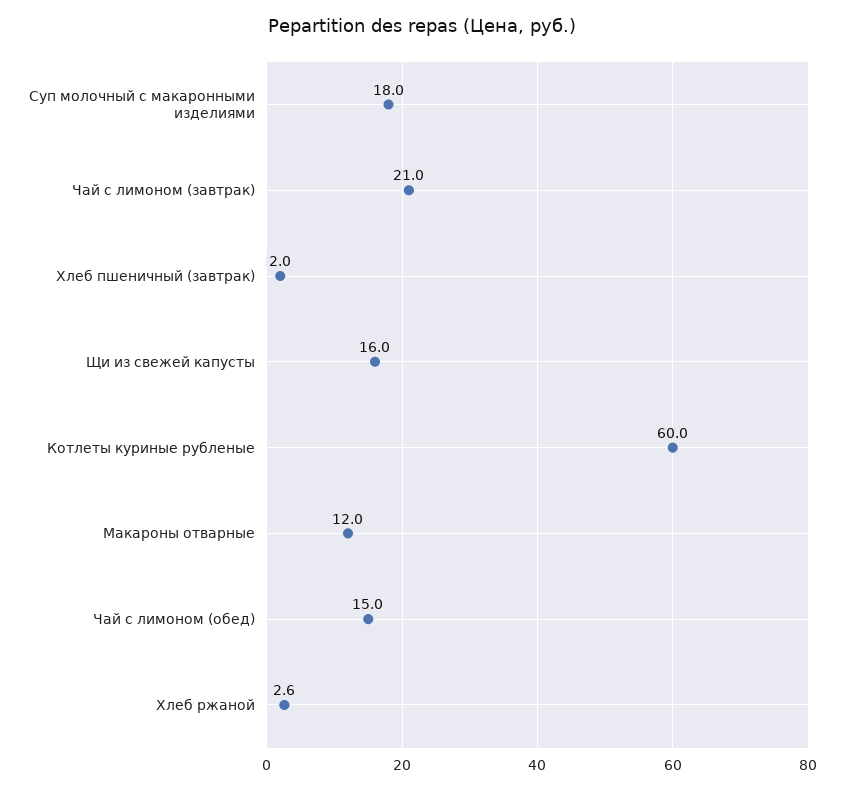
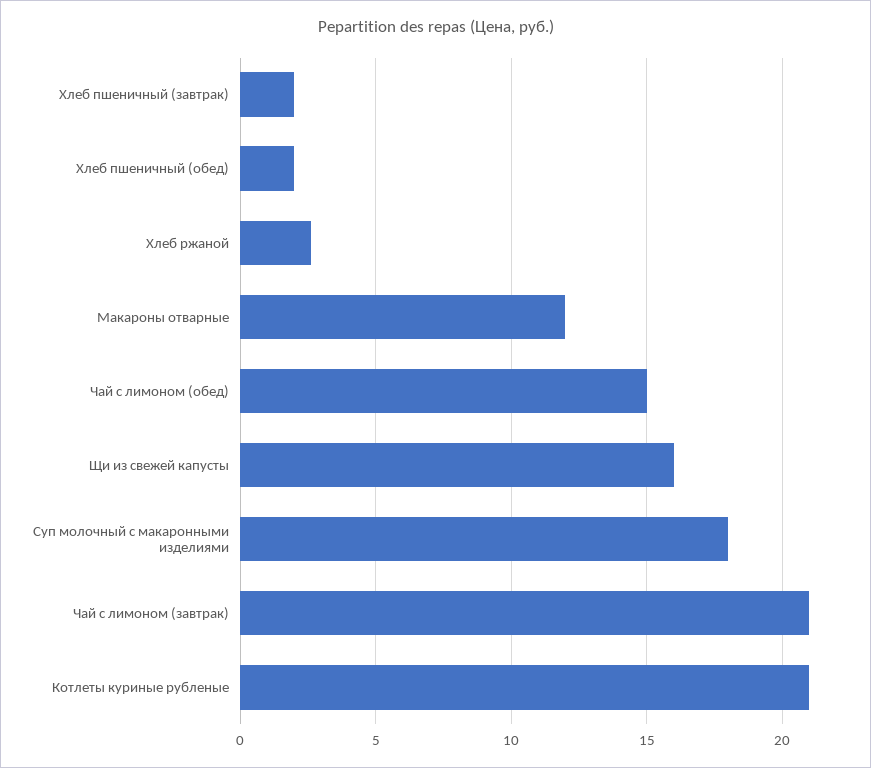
Котлеты куриные рубленые: 60 -> 21
Хлеб пшеничный (обед): none -> 2

